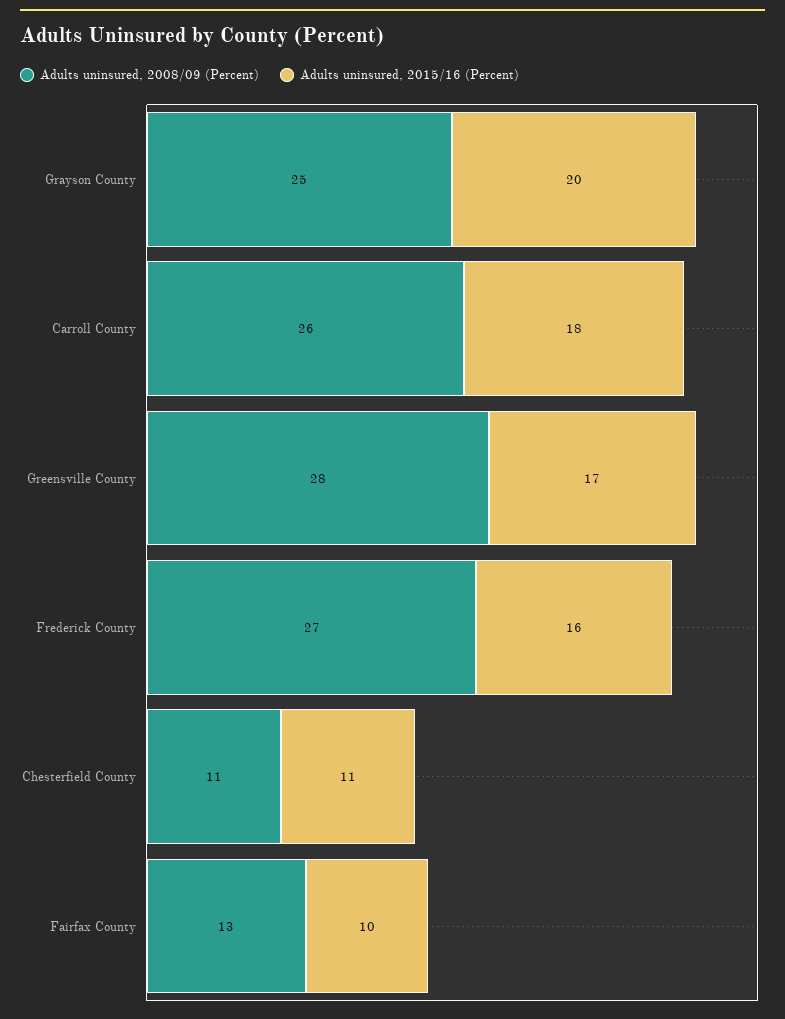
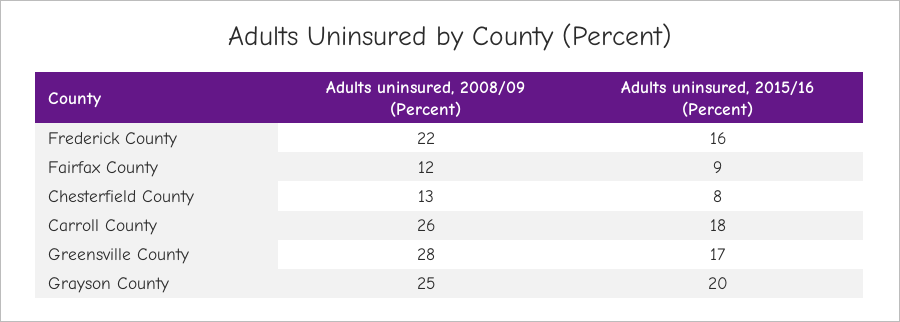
Adults uninsured, 2008/09 (Percent), Frederick County: 27 -> 22
Adults uninsured, 2008/09 (Percent), Chesterfield County: 11 -> 13
Adults uninsured, 2015/16 (Percent), Chesterfield County: 11 -> 8
Adults uninsured, 2008/09 (Percent), Fairfax County: 13 -> 12
Adults uninsured, 2015/16 (Percent), Fairfax County: 10 -> 9

